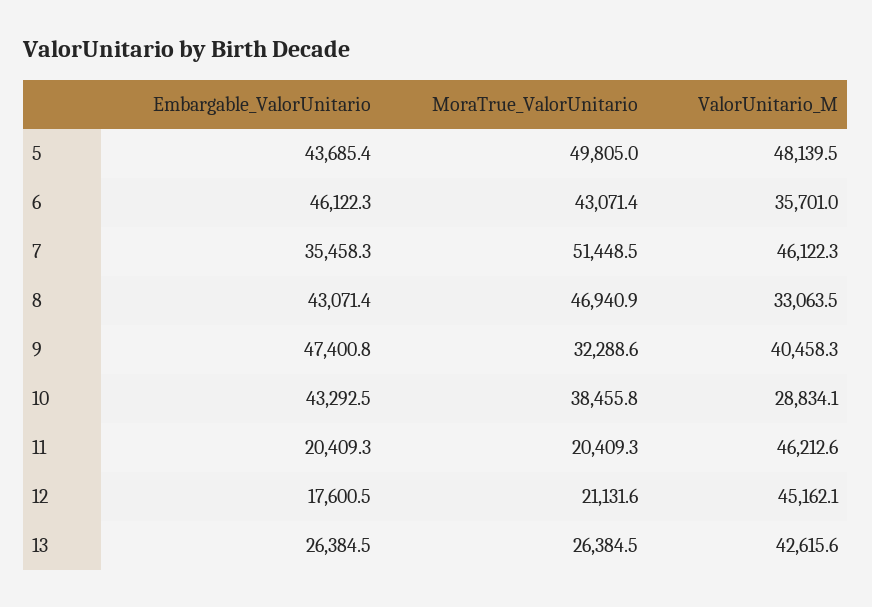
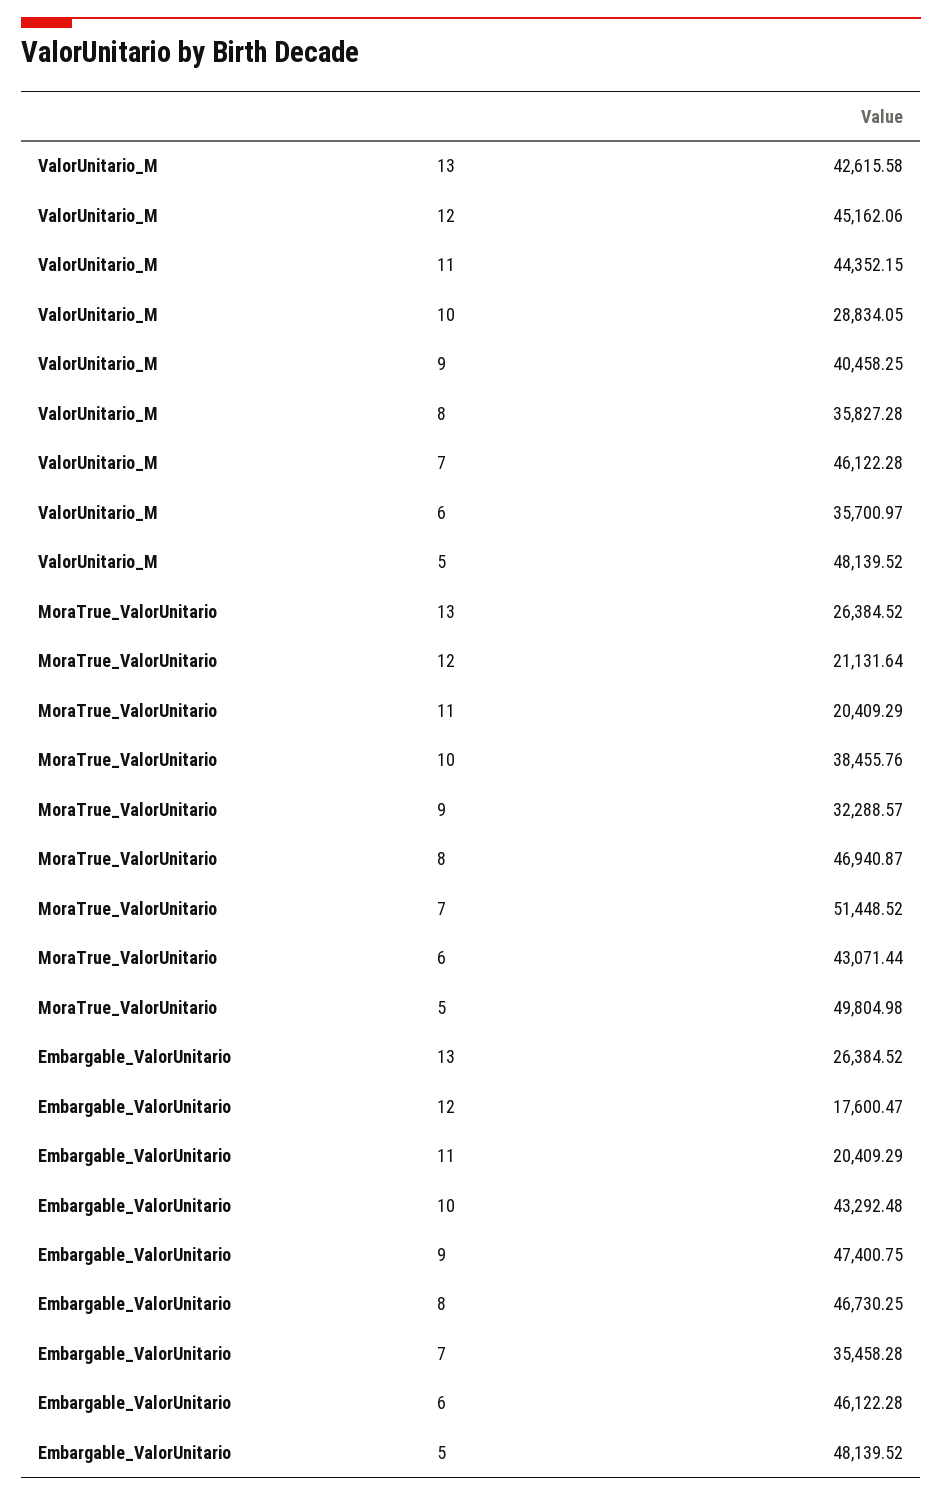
Embargable_ValorUnitario, 5: 43685.4 -> 48139.52
Embargable_ValorUnitario, 8: 43071.4 -> 46730.25
ValorUnitario_M, 8: 33063.5 -> 35827.28
ValorUnitario_M, 11: 46212.6 -> 44352.15

